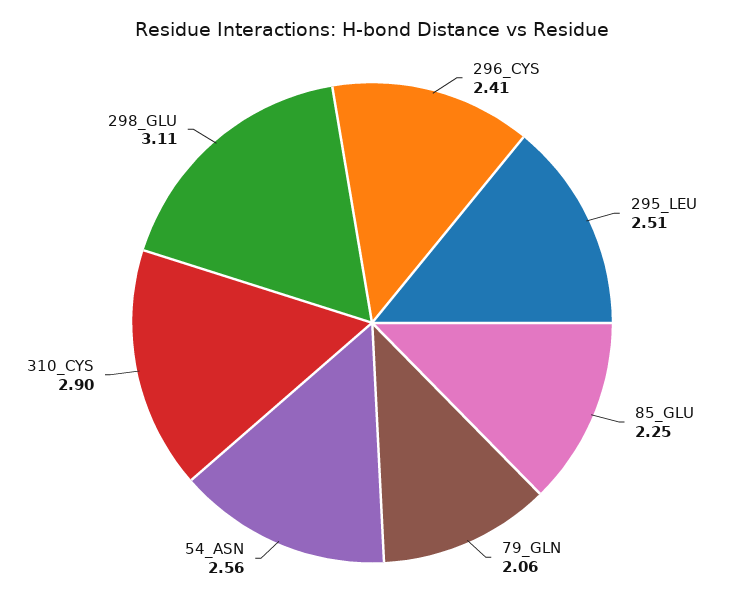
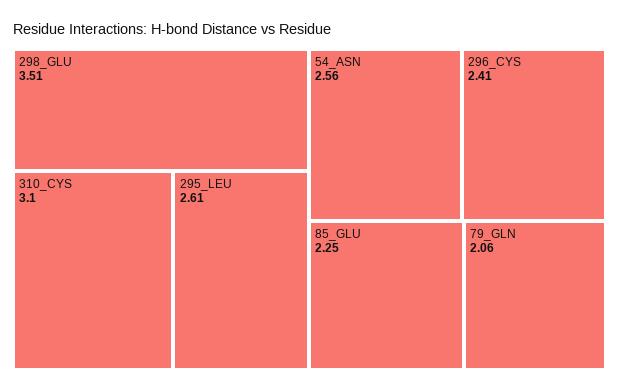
295_LEU: 2.51 -> 2.61
310_CYS: 2.9 -> 3.1
298_GLU: 3.11 -> 3.51

